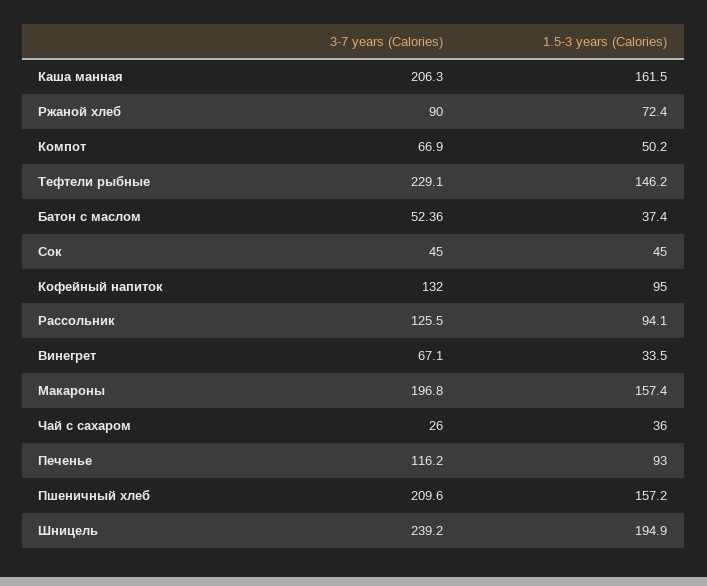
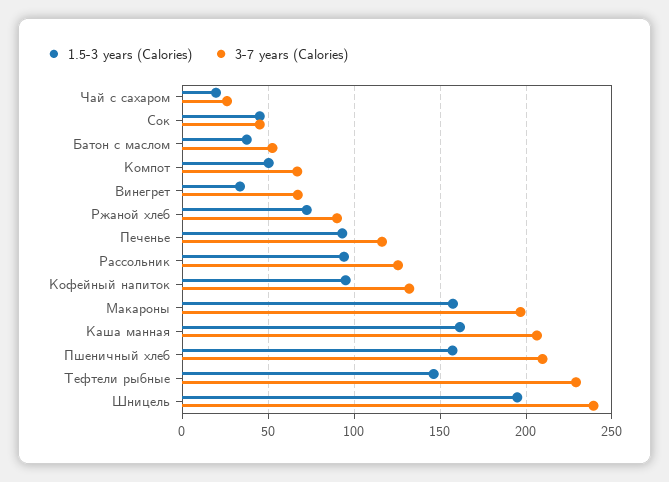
1.5-3 years (Calories), Чай с сахаром: 36 -> 20

